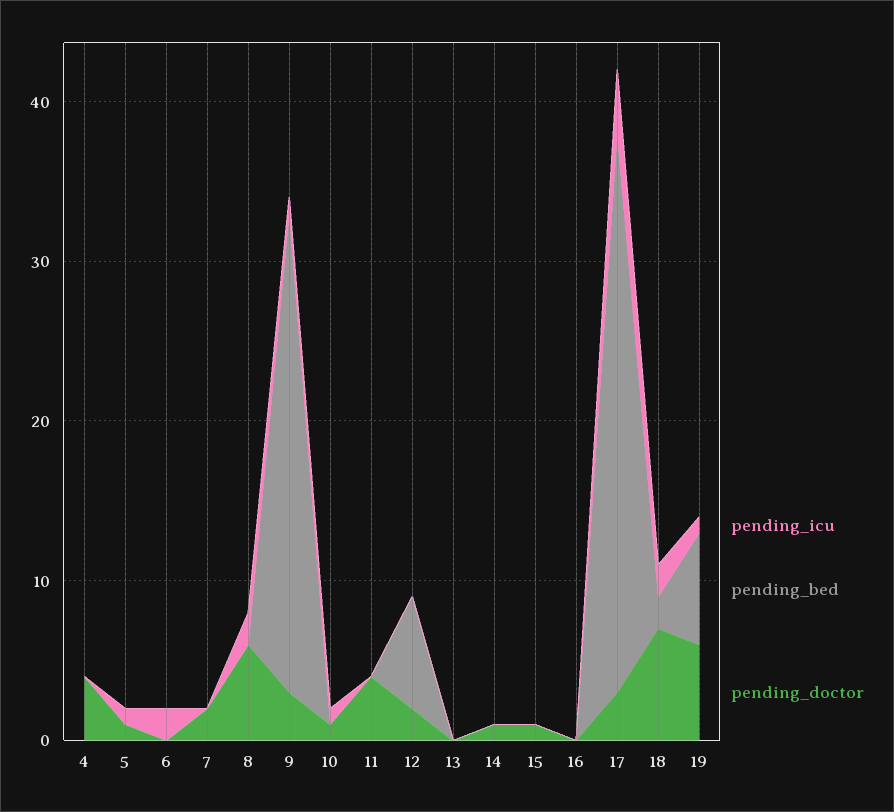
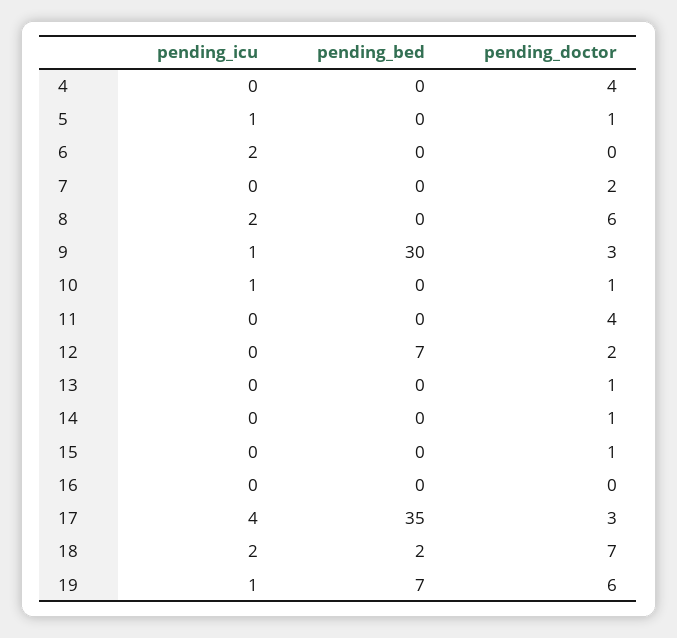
pending_doctor, 13: 0 -> 1

